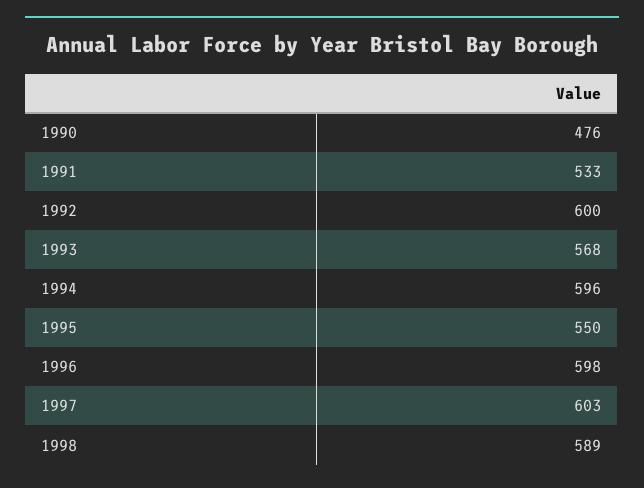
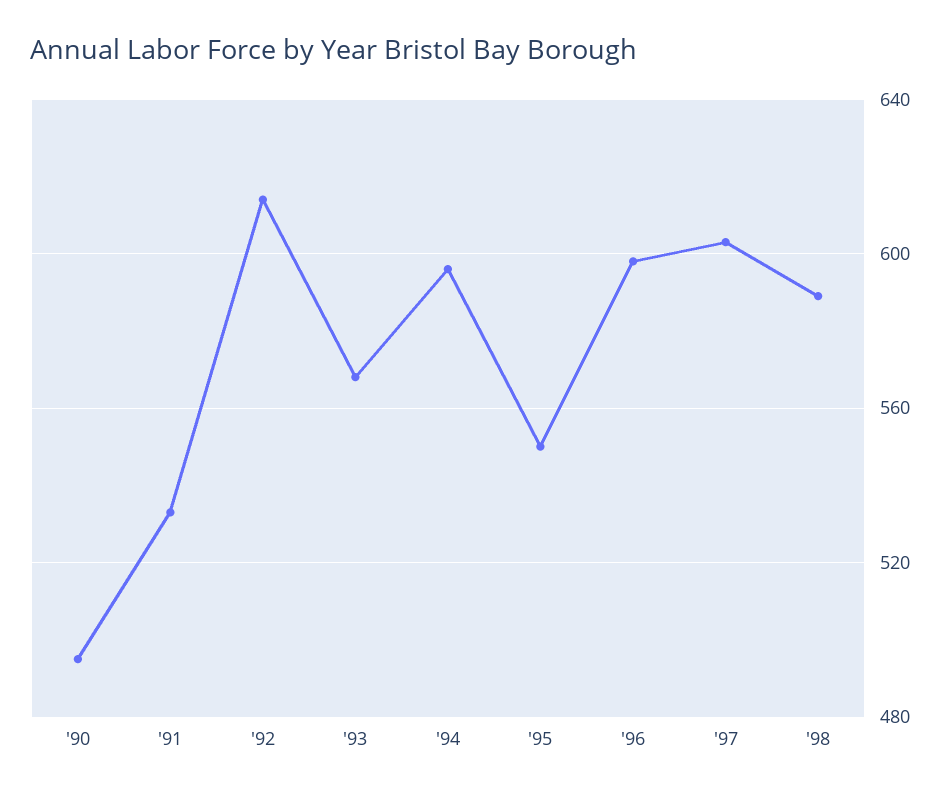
1990: 476 -> 495
1992: 600 -> 615

